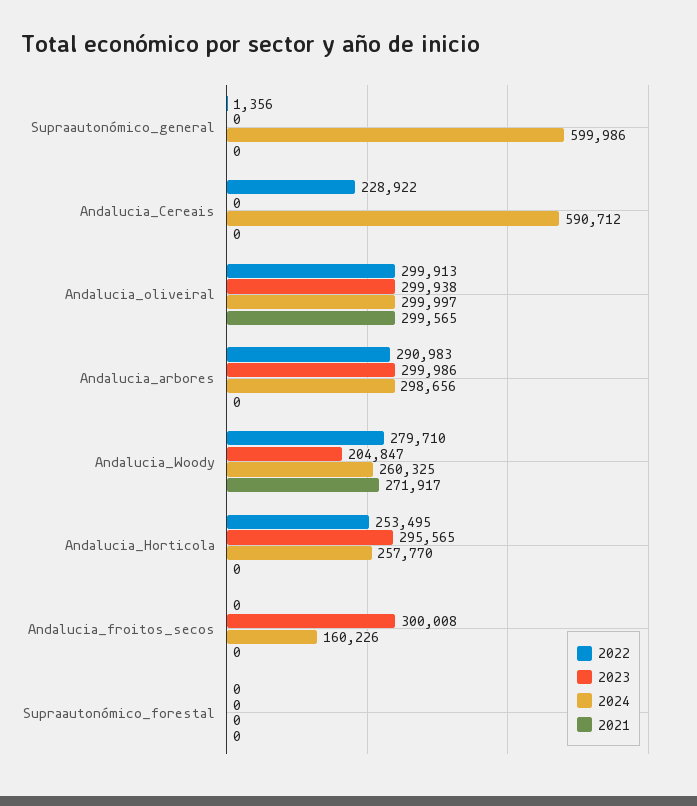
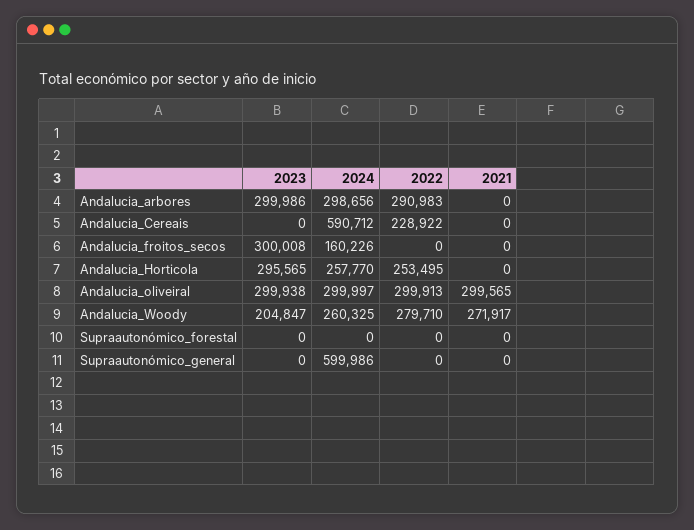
2022, Supraautonómico_general: 1356 -> 0

